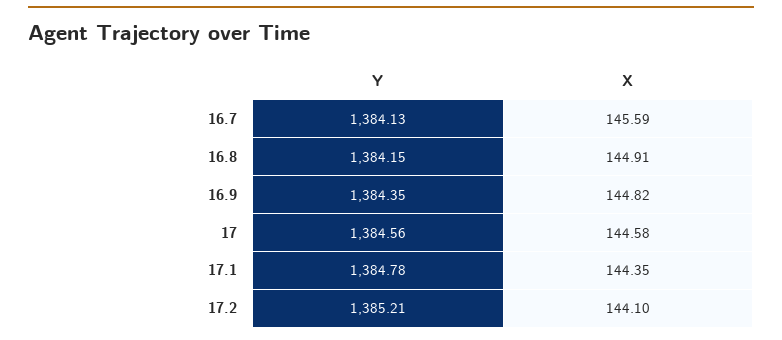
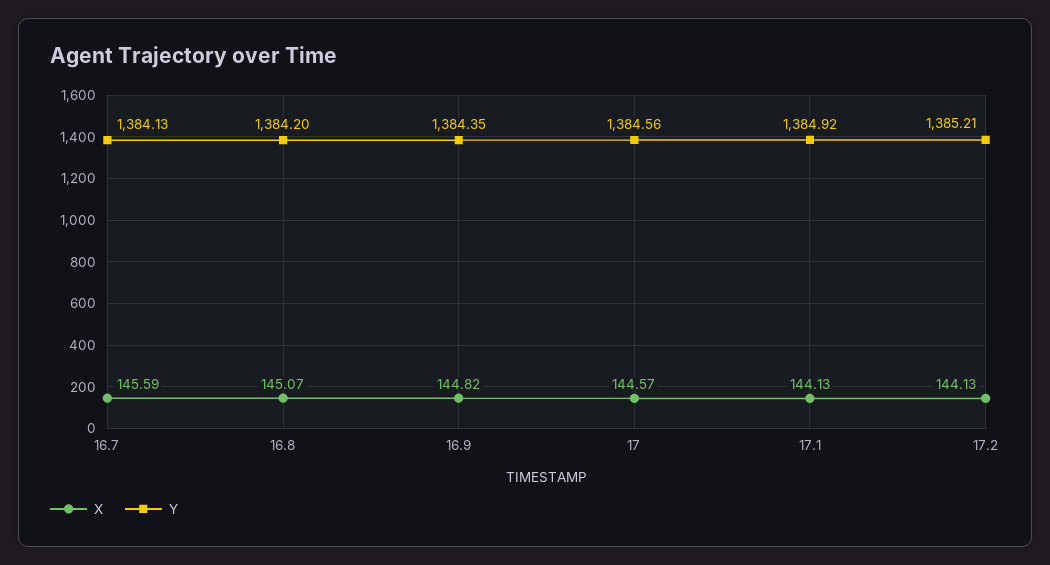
Y, 16.8: 1384.15 -> 1384.2
X, 16.8: 144.91 -> 145.07
X, 17: 144.58 -> 144.57
Y, 17.1: 1384.78 -> 1384.92
X, 17.1: 144.35 -> 144.13
X, 17.2: 144.1 -> 144.13

